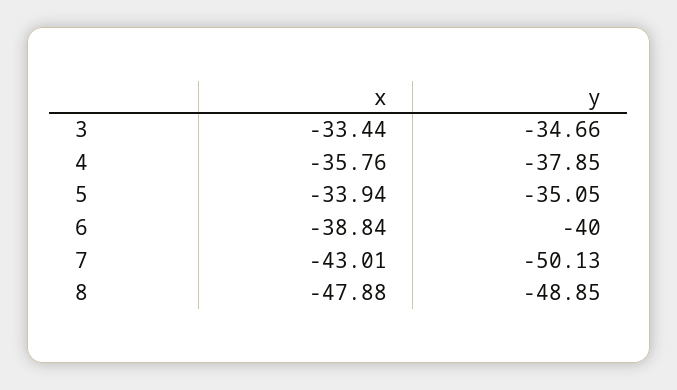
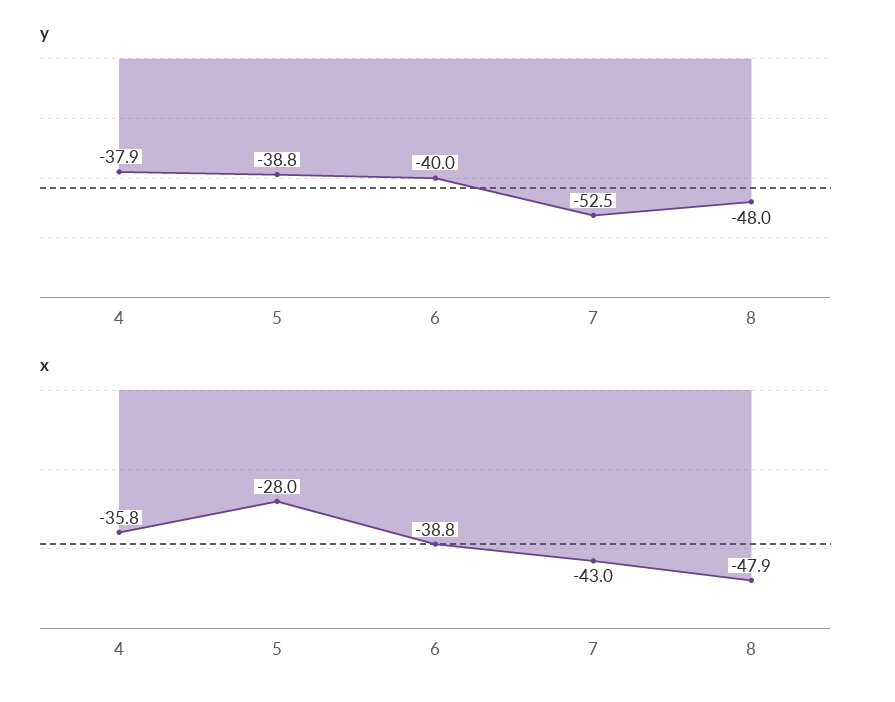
x, 3: -33.44 -> none
y, 3: -34.66 -> none
x, 5: -33.94 -> -28
y, 5: -35.05 -> -38.8
y, 7: -50.13 -> -52.5
y, 8: -48.85 -> -48

